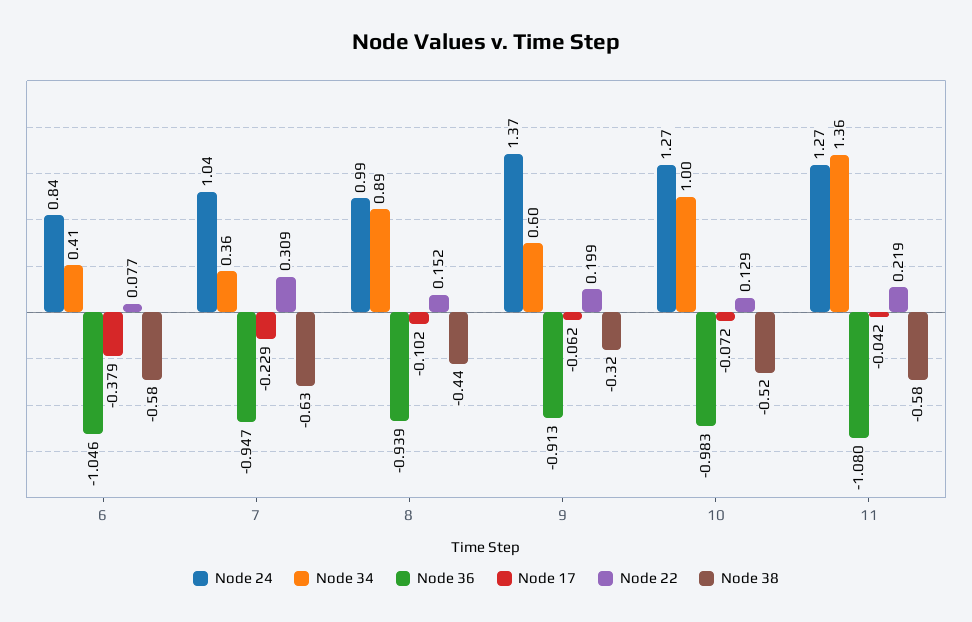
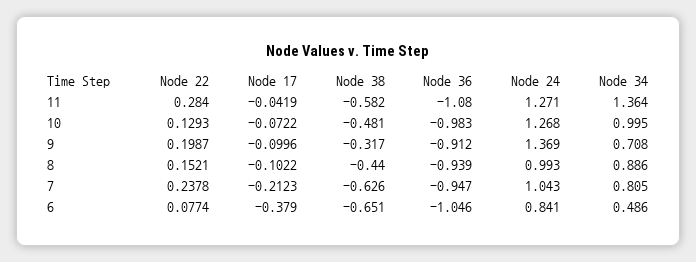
Node 34, 6: 0.41 -> 0.486
Node 38, 6: -0.58 -> -0.651
Node 34, 7: 0.36 -> 0.805
Node 17, 7: -0.229 -> -0.2123
Node 22, 7: 0.309 -> 0.2378
Node 34, 9: 0.6 -> 0.708
Node 36, 9: -0.913 -> -0.912
Node 17, 9: -0.062 -> -0.0996
Node 38, 10: -0.52 -> -0.481
Node 22, 11: 0.219 -> 0.284

